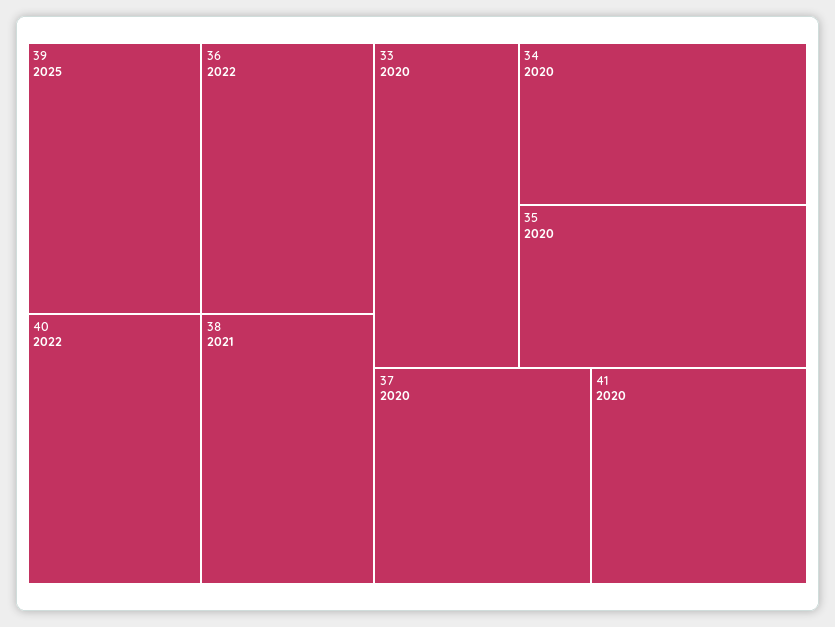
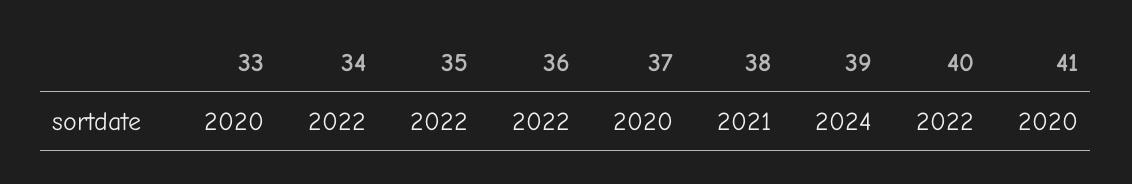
39: 2025 -> 2024
34: 2020 -> 2022
35: 2020 -> 2022

